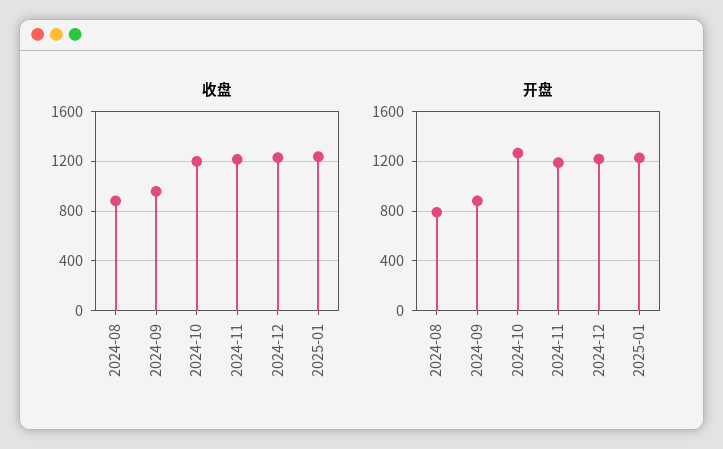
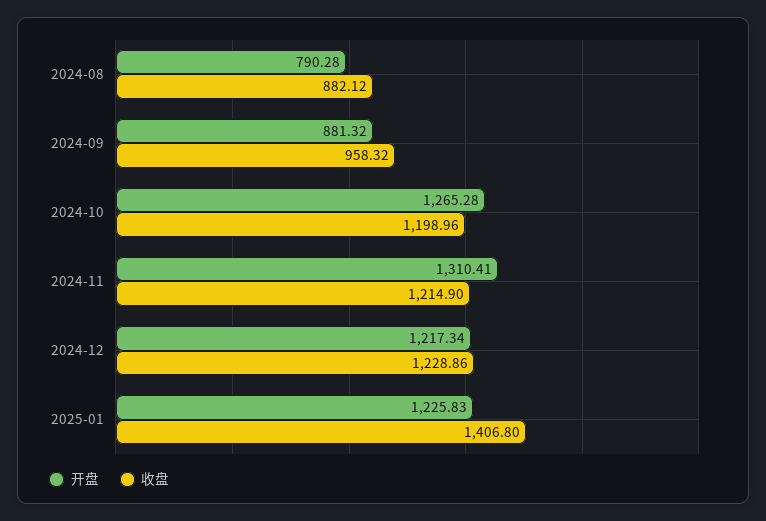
收盘, 2025-01: 1250 -> 1406.8
开盘, 2024-11: 1200 -> 1310.41

